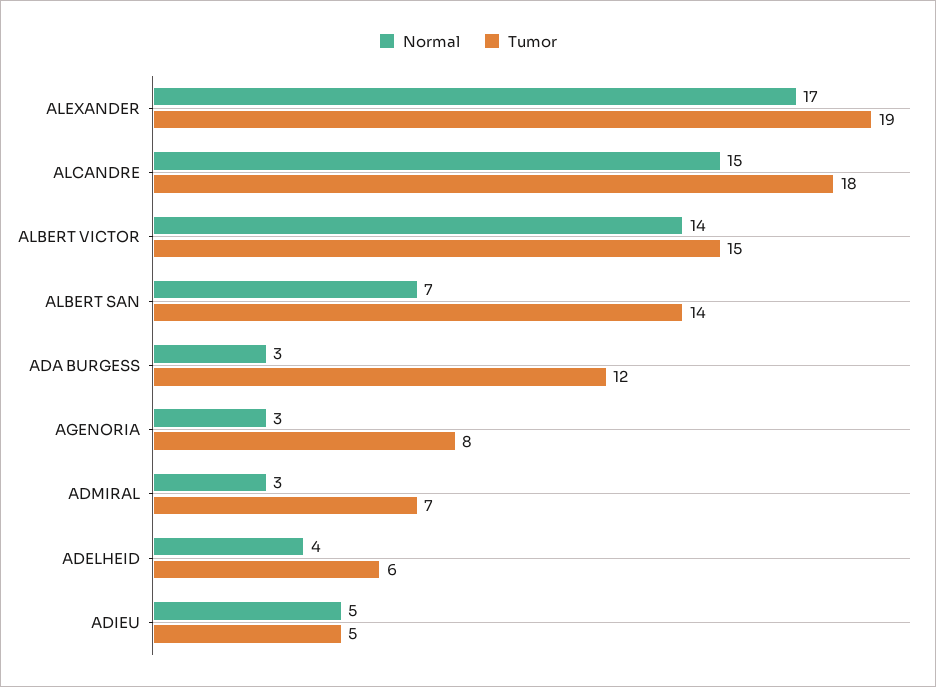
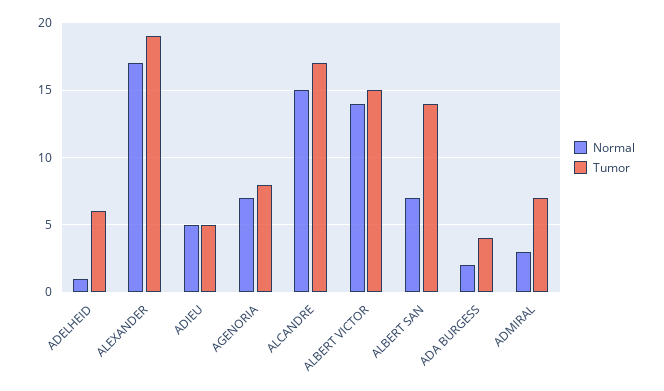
Tumor, ALCANDRE: 18 -> 17
Normal, ADA BURGESS: 3 -> 2
Tumor, ADA BURGESS: 12 -> 4
Normal, AGENORIA: 3 -> 7
Normal, ADELHEID: 4 -> 1

